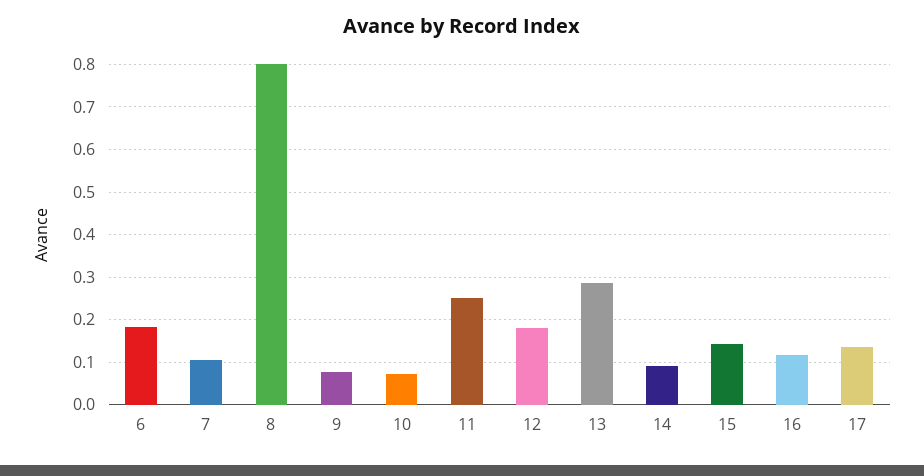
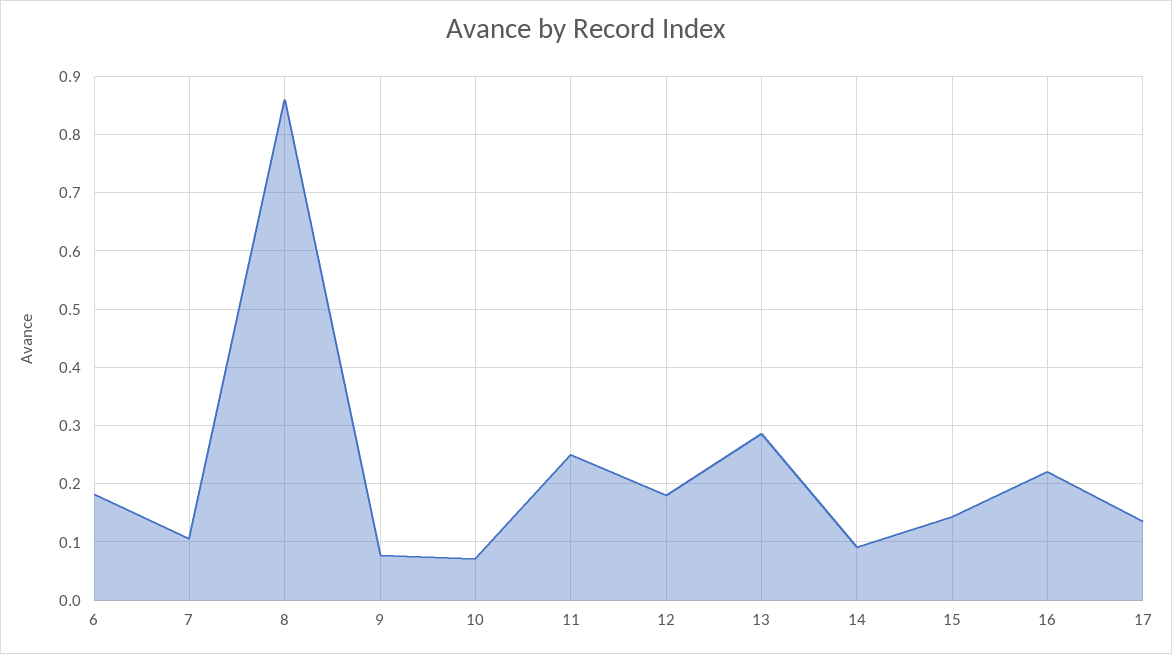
8: 0.8 -> 0.86
16: 0.12 -> 0.22

